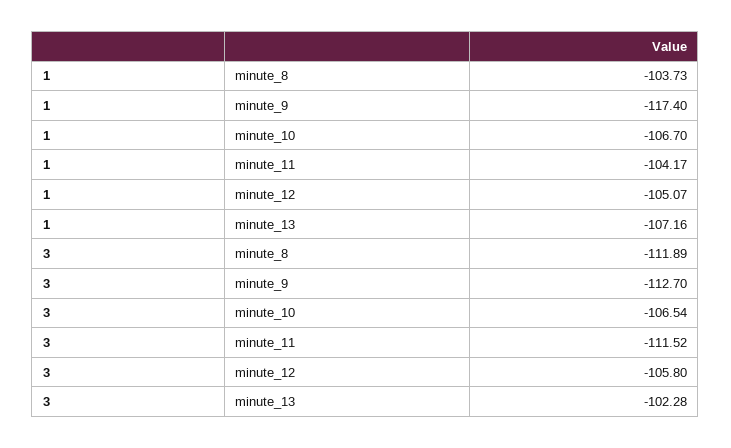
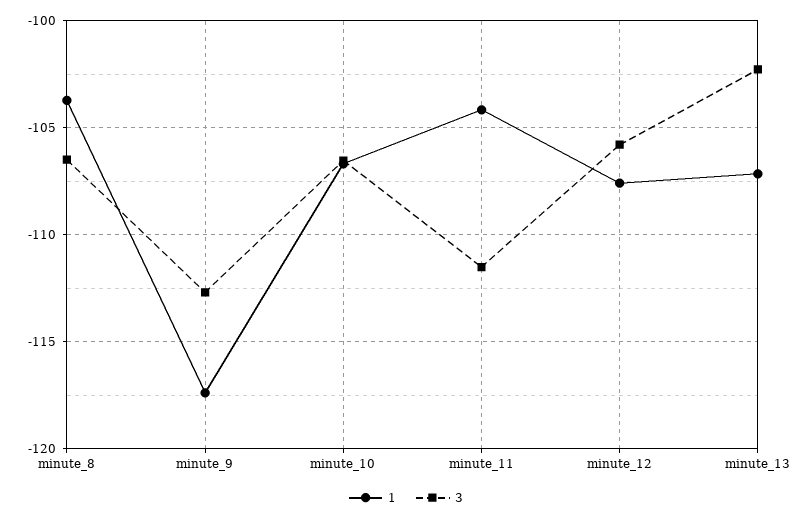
1, minute_12: -105.07 -> -107.5
3, minute_8: -111.89 -> -106.5

